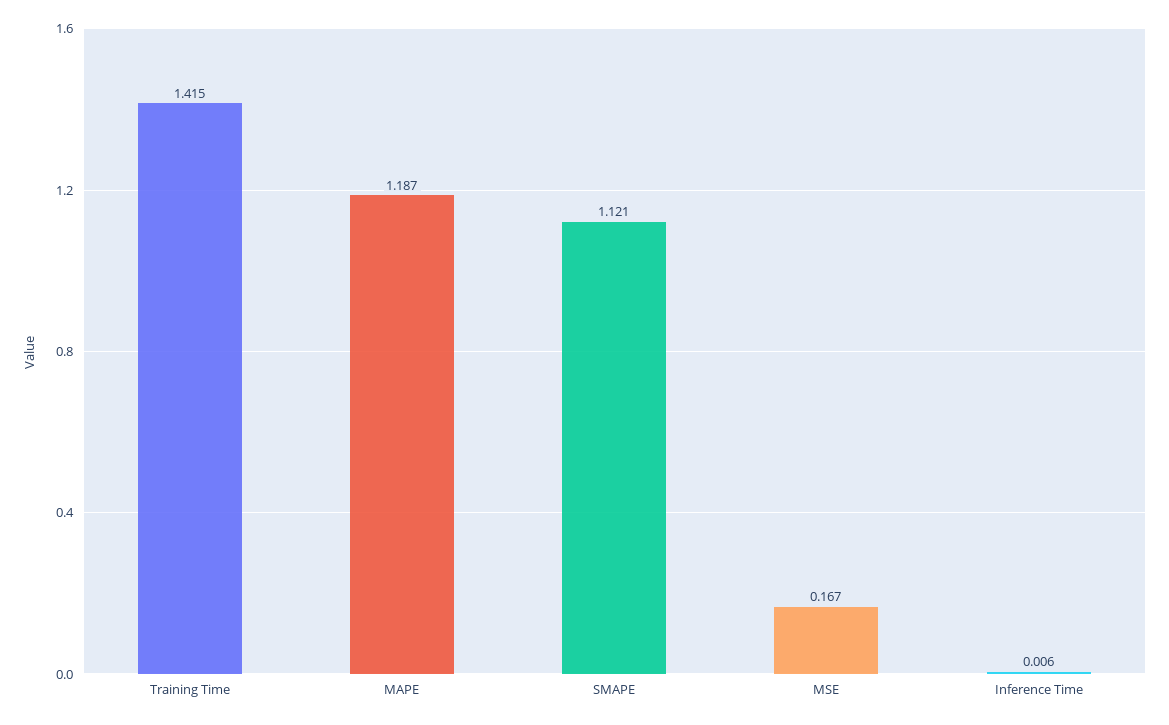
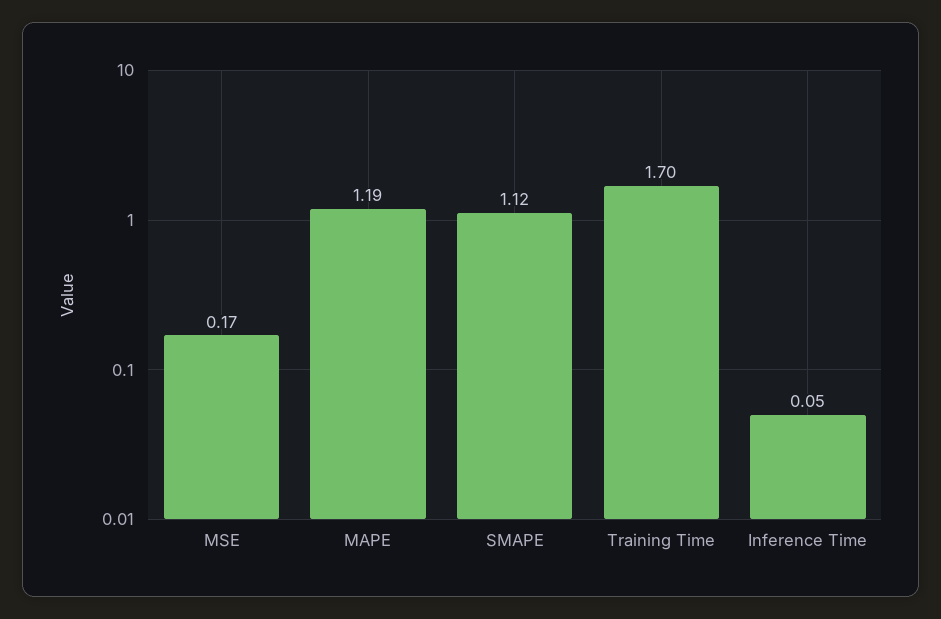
Training Time: 1.415 -> 1.7
Inference Time: 0.006 -> 0.05

